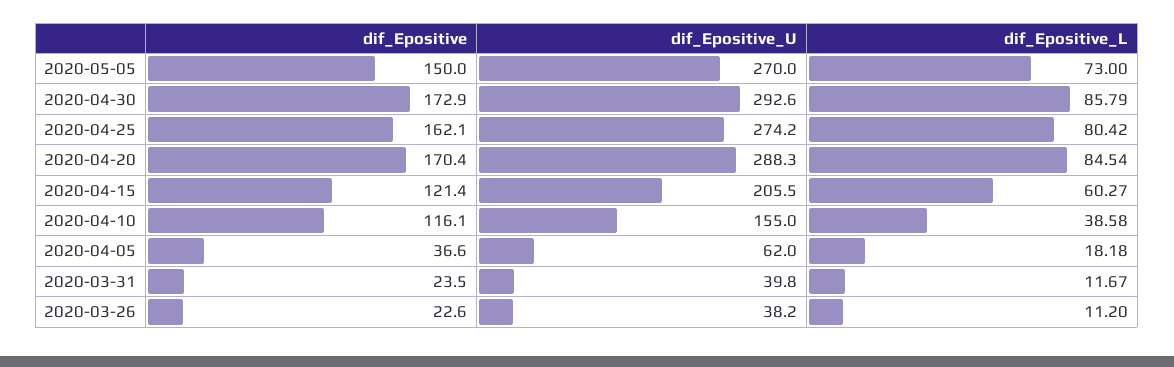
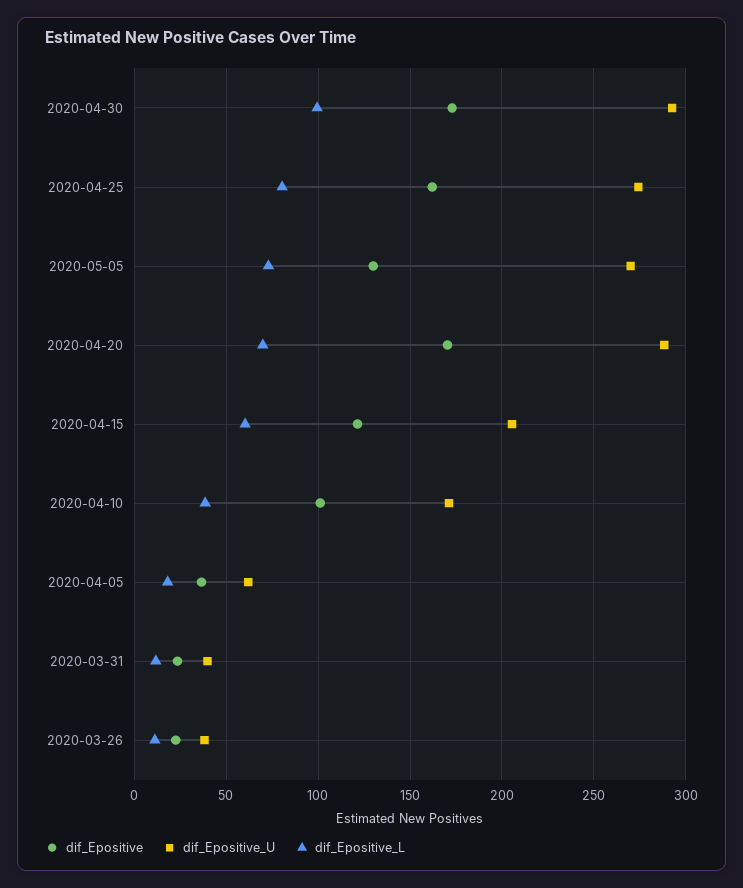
dif_Epositive, 2020-05-05: 150 -> 130
dif_Epositive_L, 2020-04-30: 85.79 -> 100
dif_Epositive_L, 2020-04-20: 84.54 -> 70
dif_Epositive, 2020-04-10: 116.1 -> 100
dif_Epositive_U, 2020-04-10: 155 -> 170

